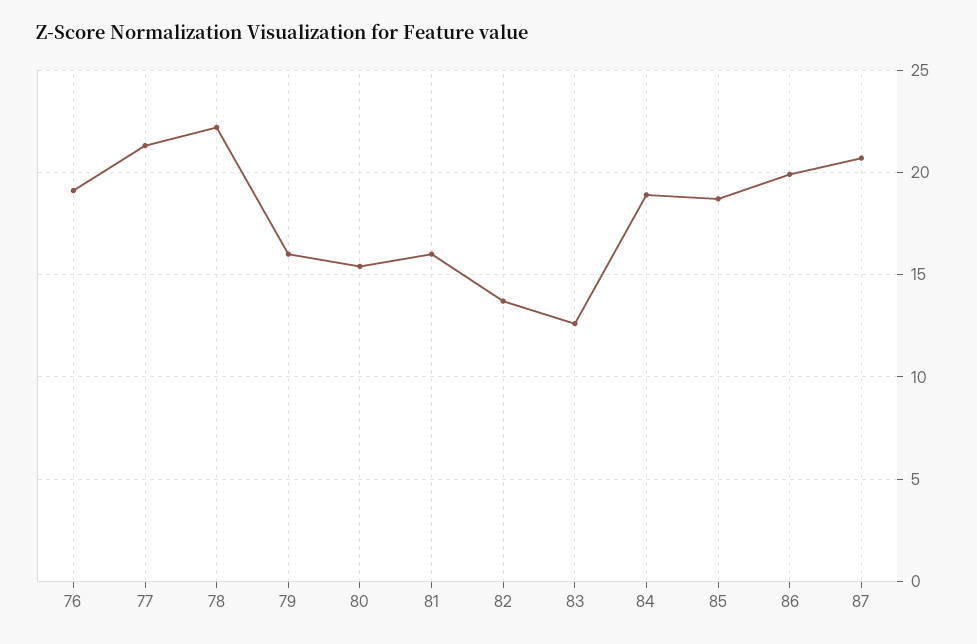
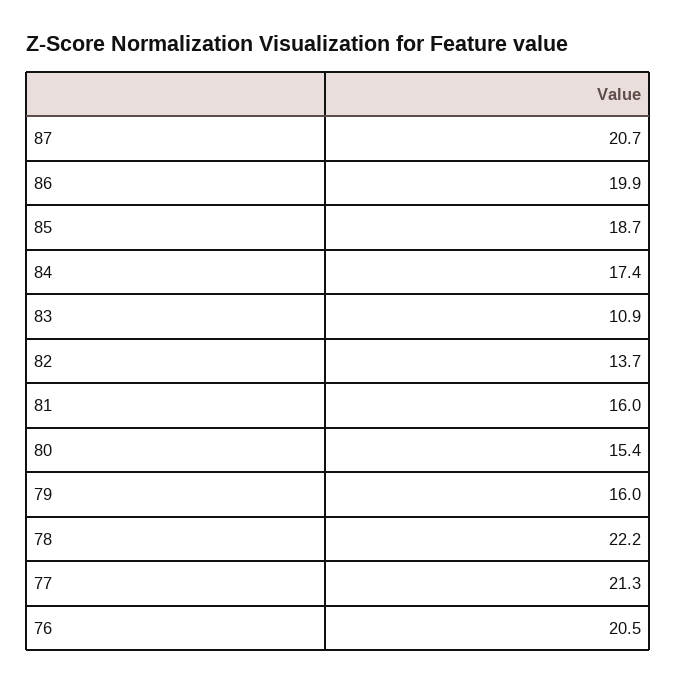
76: 19 -> 20.5
83: 12.5 -> 10.9
84: 19 -> 17.4

